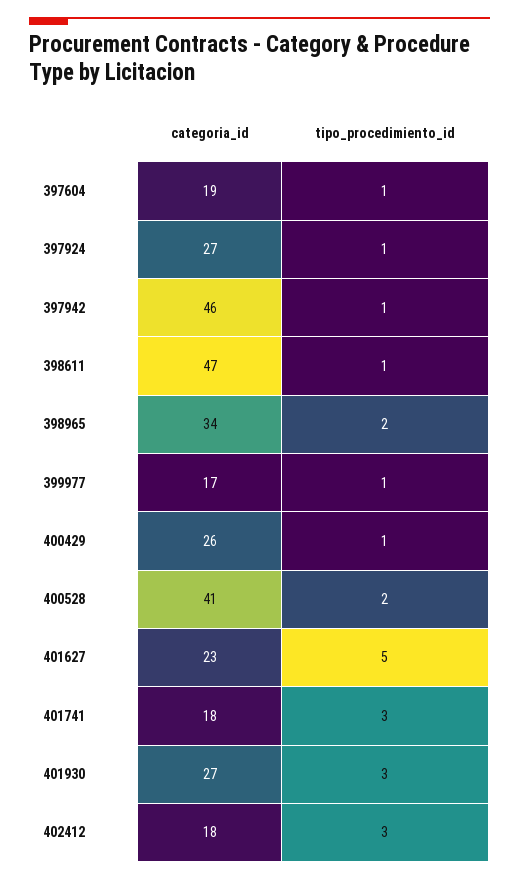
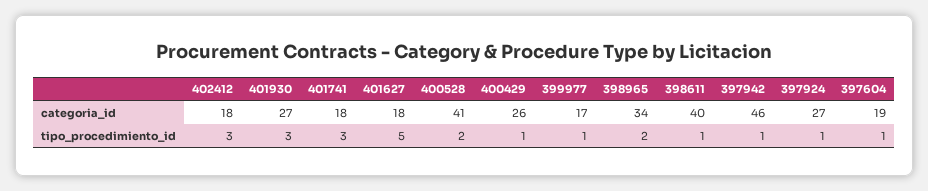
categoria_id, 398611: 47 -> 40
categoria_id, 401627: 23 -> 18

